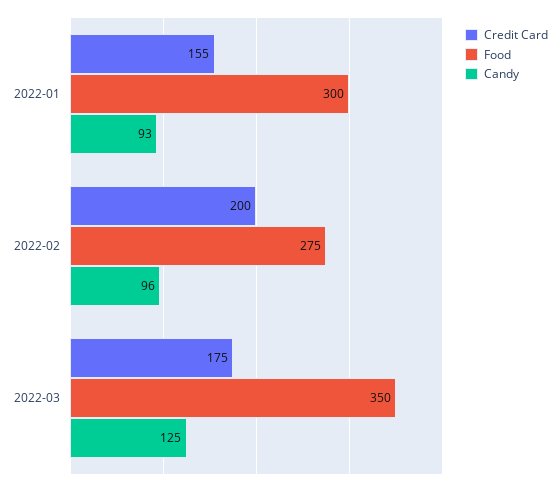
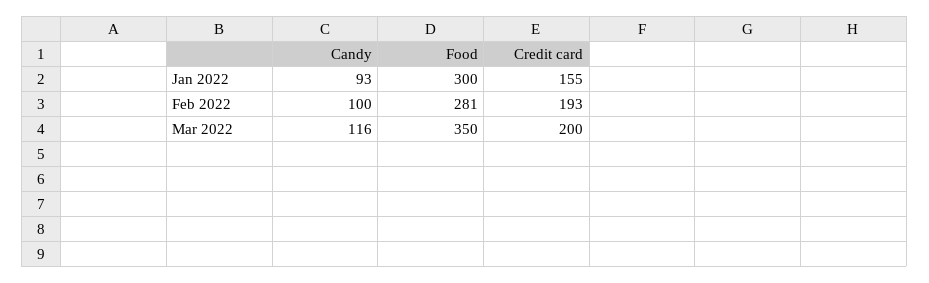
Credit Card, 2022-02: 200 -> 193
Food, 2022-02: 275 -> 281
Candy, 2022-02: 96 -> 100
Credit Card, 2022-03: 175 -> 200
Candy, 2022-03: 125 -> 116

